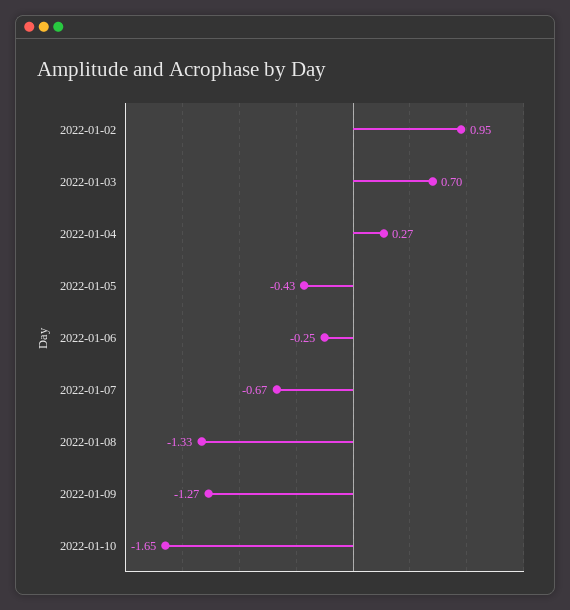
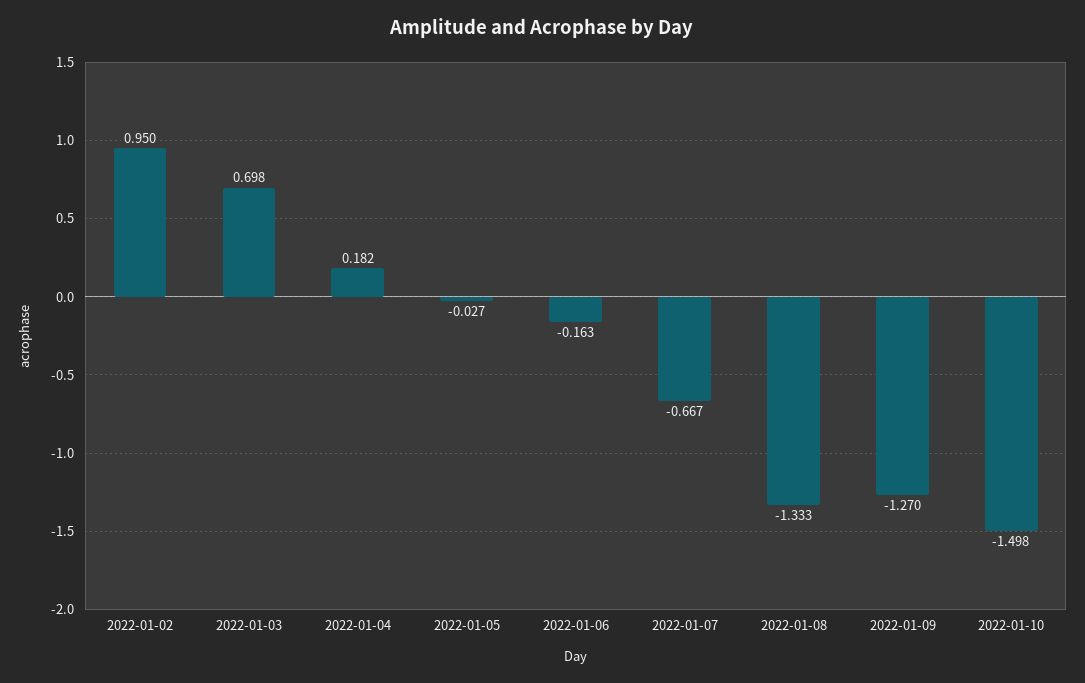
2022-01-04: 0.27 -> 0.182
2022-01-05: -0.43 -> -0.027
2022-01-06: -0.25 -> -0.163
2022-01-10: -1.65 -> -1.498

